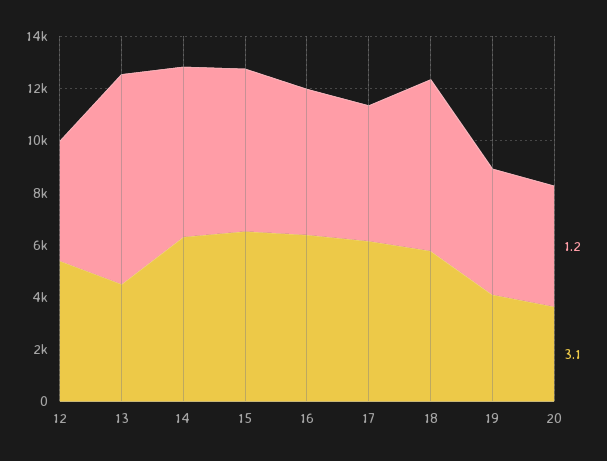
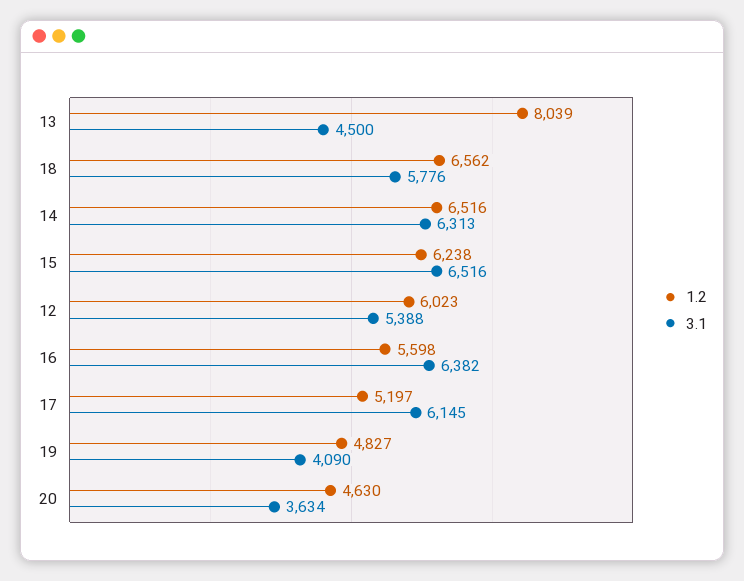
1.2, 12: 4500 -> 6023

